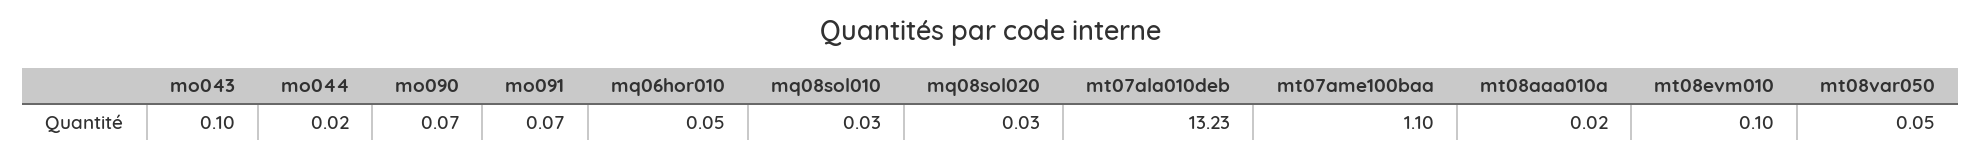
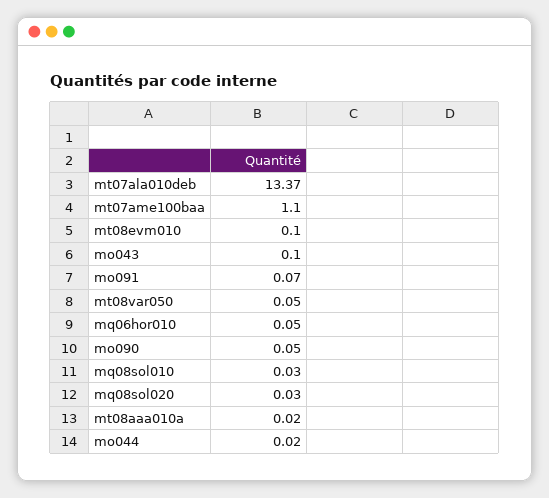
mo090: 0.07 -> 0.05
mt07ala010deb: 13.23 -> 13.37

